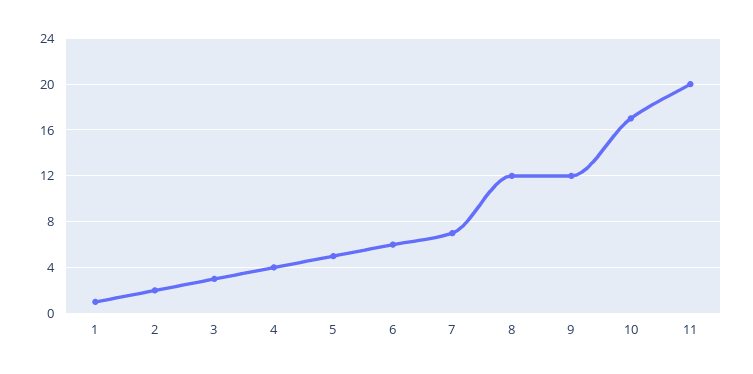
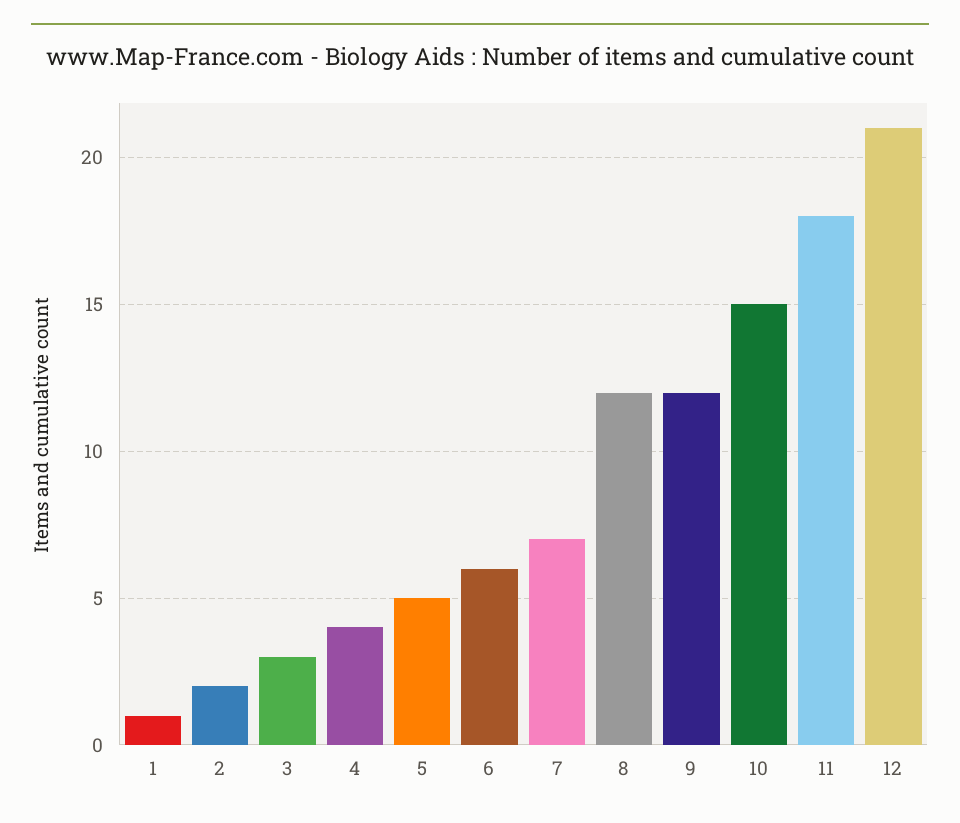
10: 17 -> 15
11: 20 -> 18
12: none -> 21

